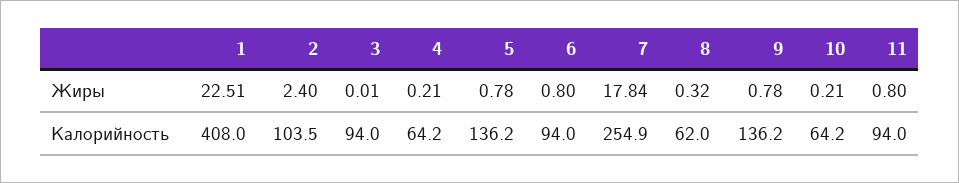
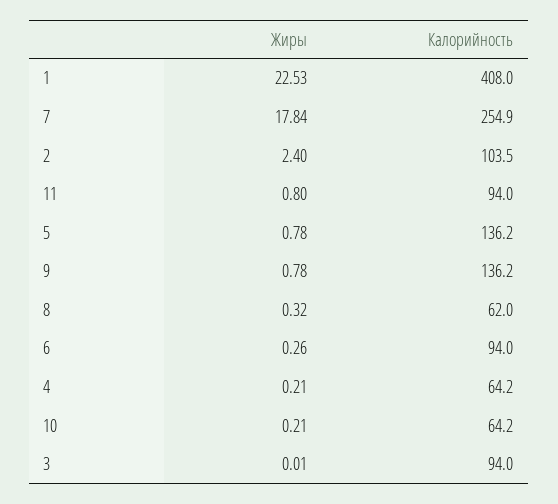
1, Жиры: 22.51 -> 22.53
6, Жиры: 0.8 -> 0.26

